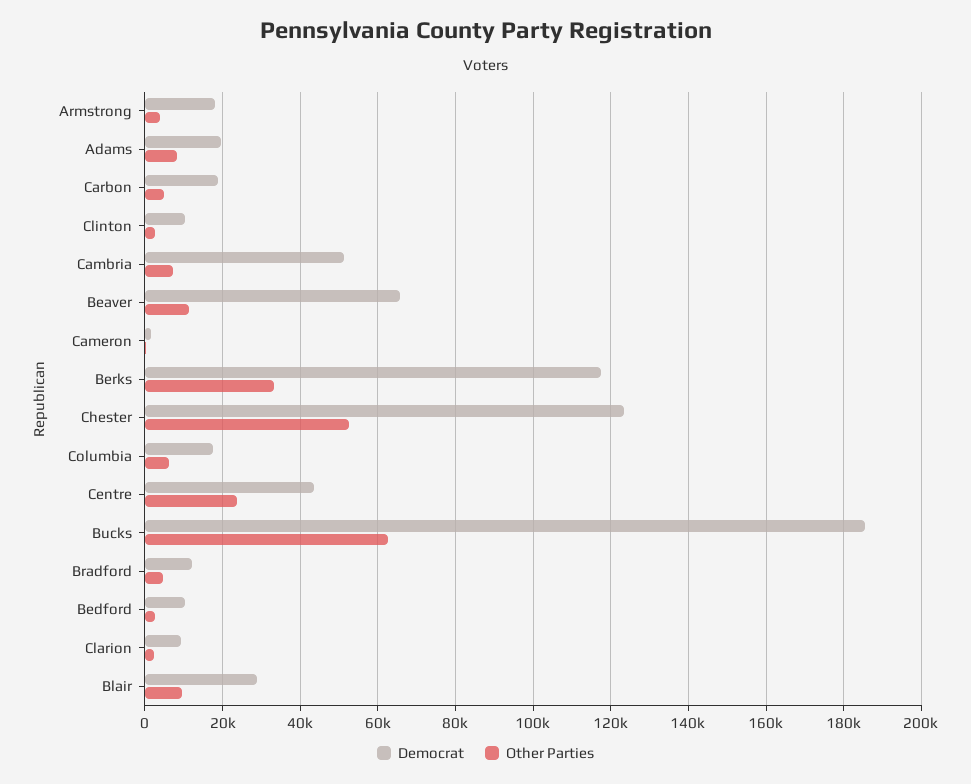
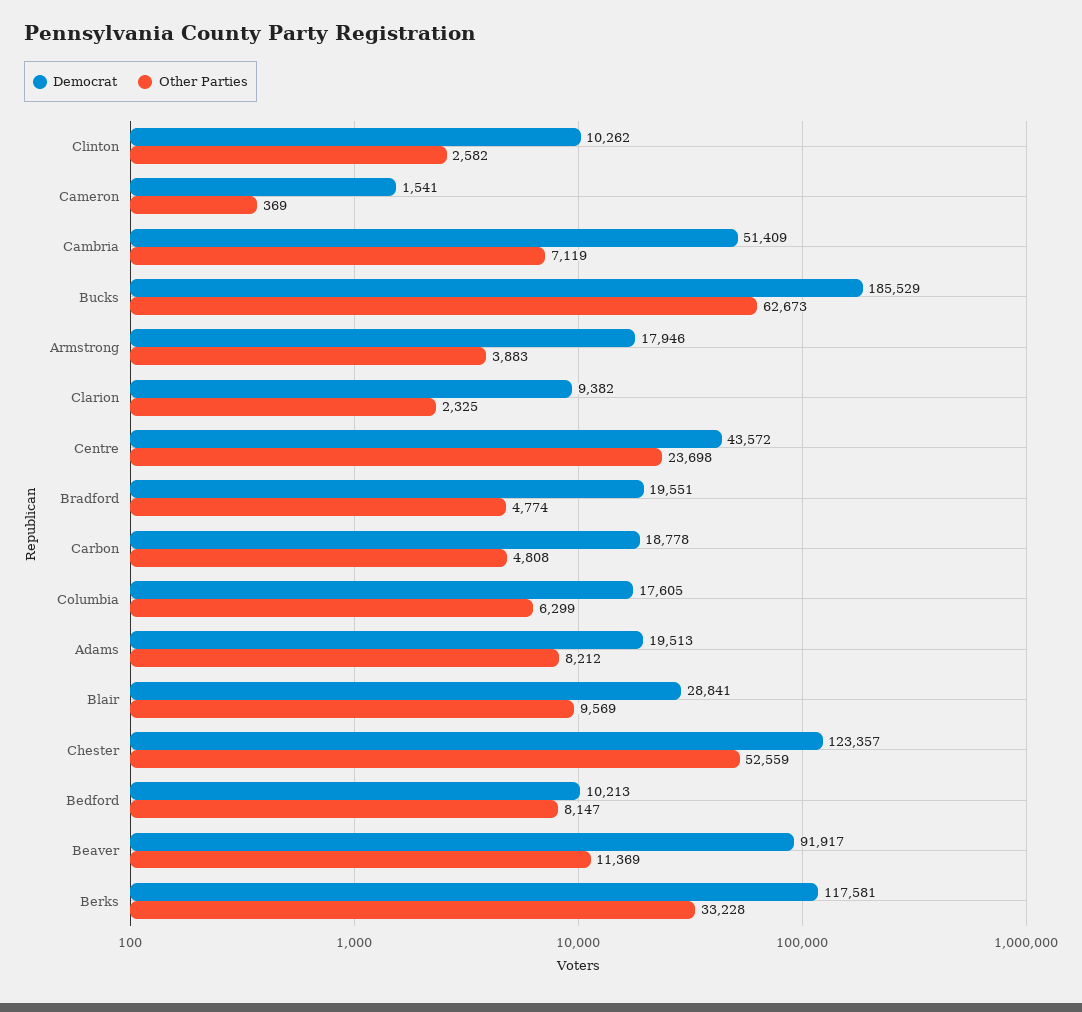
Democrat, Beaver: 66000 -> 91917
Democrat, Bradford: 12000 -> 19551
Other Parties, Bedford: 2000 -> 8147

